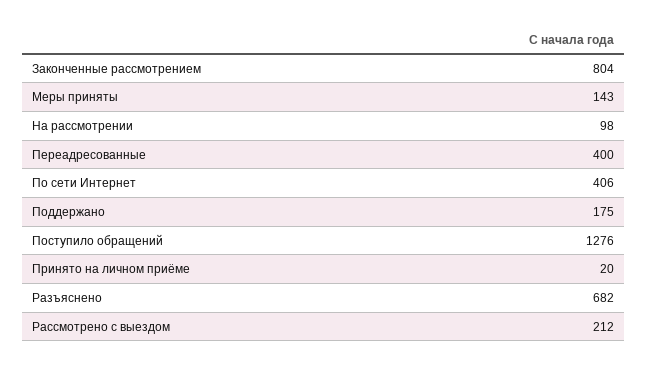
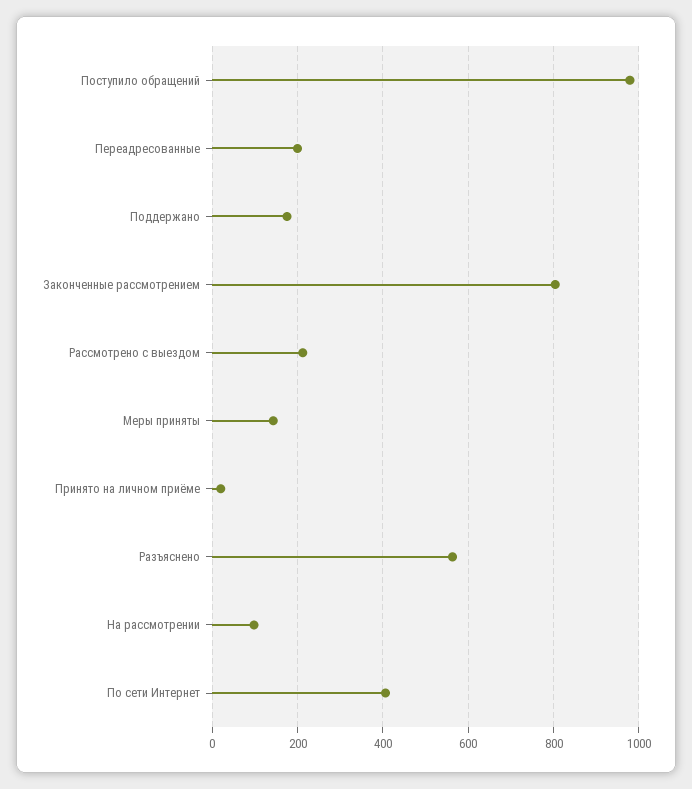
Переадресованные: 400 -> 200
Поступило обращений: 1276 -> 980
Разъяснено: 682 -> 560

